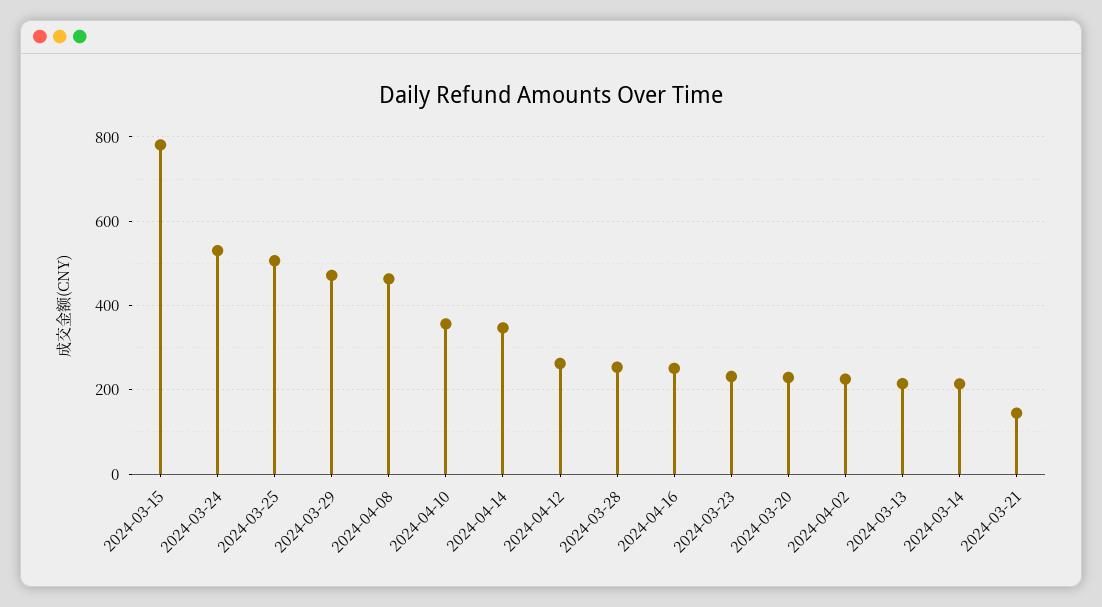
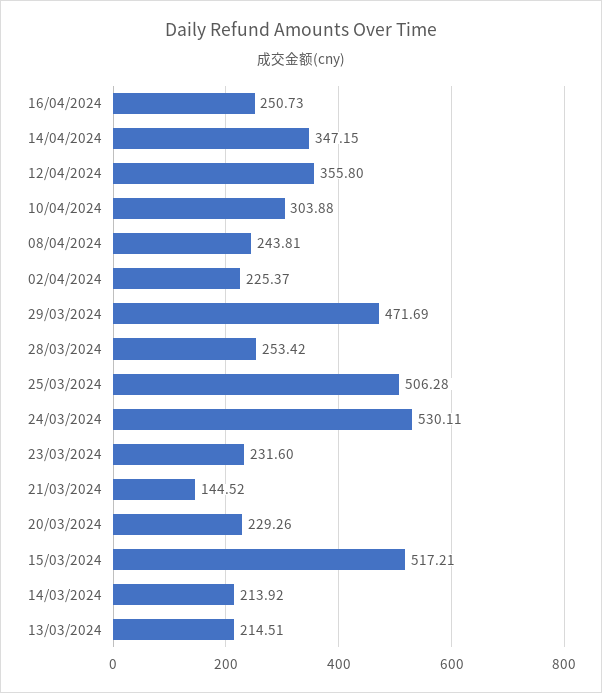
2024-03-15: 780 -> 517.21
2024-04-08: 460 -> 243.81
2024-04-10: 360 -> 303.88
2024-04-12: 260 -> 355.8

